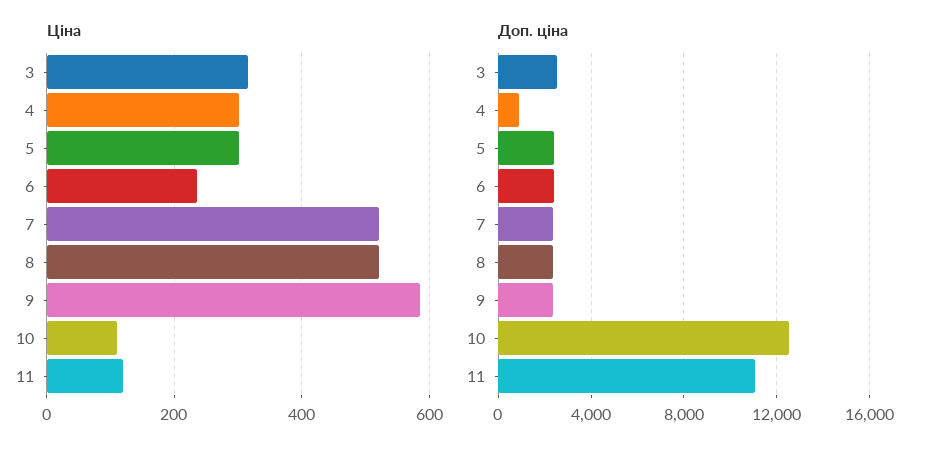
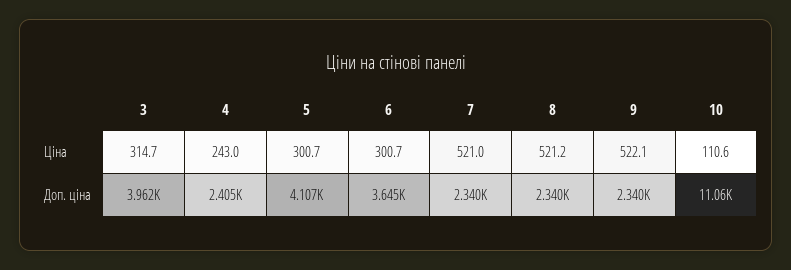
Ціна, 4: 300 -> 243
Ціна, 6: 240 -> 300.7
Ціна, 9: 580 -> 522.1
Ціна, 11: 120 -> none
Доп. ціна, 3: 2500 -> 3962
Доп. ціна, 4: 1000 -> 2405
Доп. ціна, 5: 2500 -> 4107
Доп. ціна, 6: 2500 -> 3645
Доп. ціна, 10: 12500 -> 11060
Доп. ціна, 11: 11000 -> none

